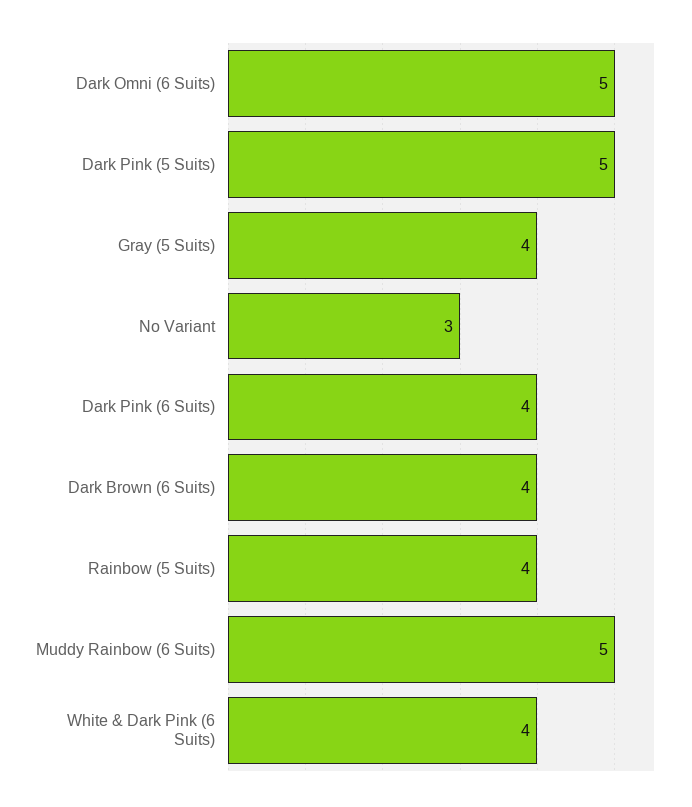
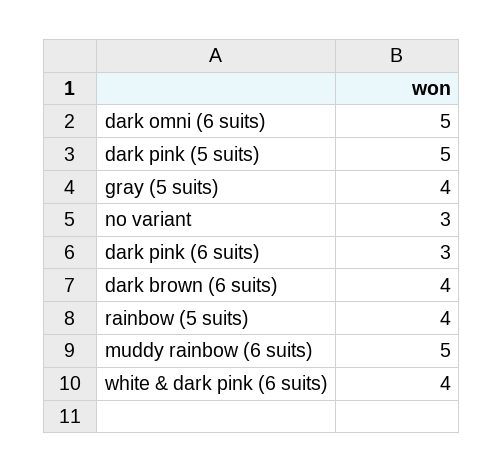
Dark Pink (6 Suits): 4 -> 3

